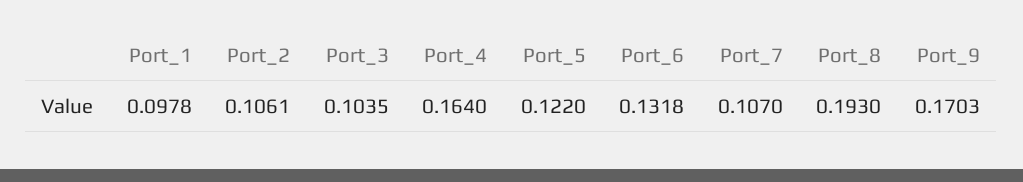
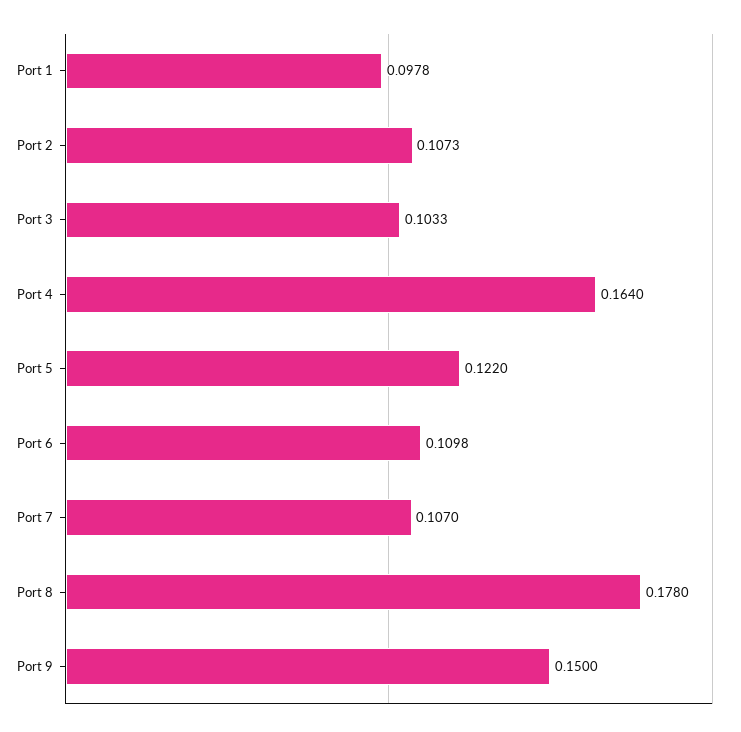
Port_2: 0.1061 -> 0.1073
Port_3: 0.1035 -> 0.1033
Port_6: 0.1318 -> 0.1098
Port_8: 0.193 -> 0.178
Port_9: 0.1703 -> 0.15

